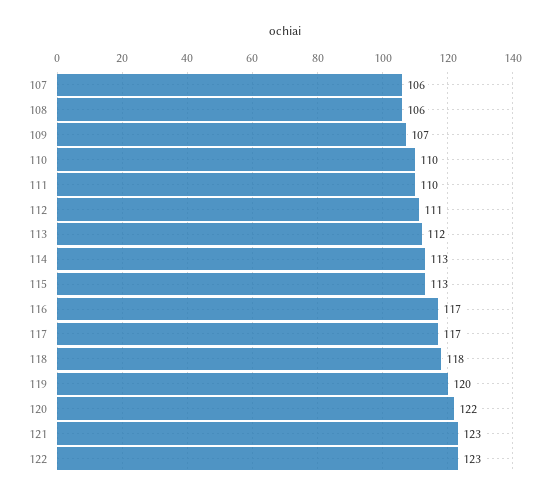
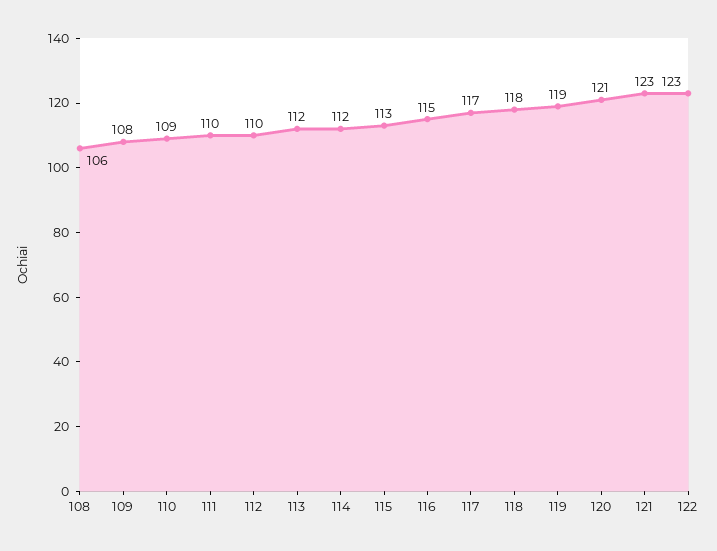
107: 106 -> none
109: 107 -> 108
110: 110 -> 109
112: 111 -> 110
114: 113 -> 112
116: 117 -> 115
119: 120 -> 119
120: 122 -> 121

